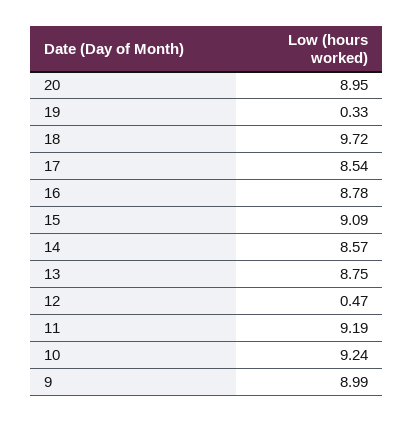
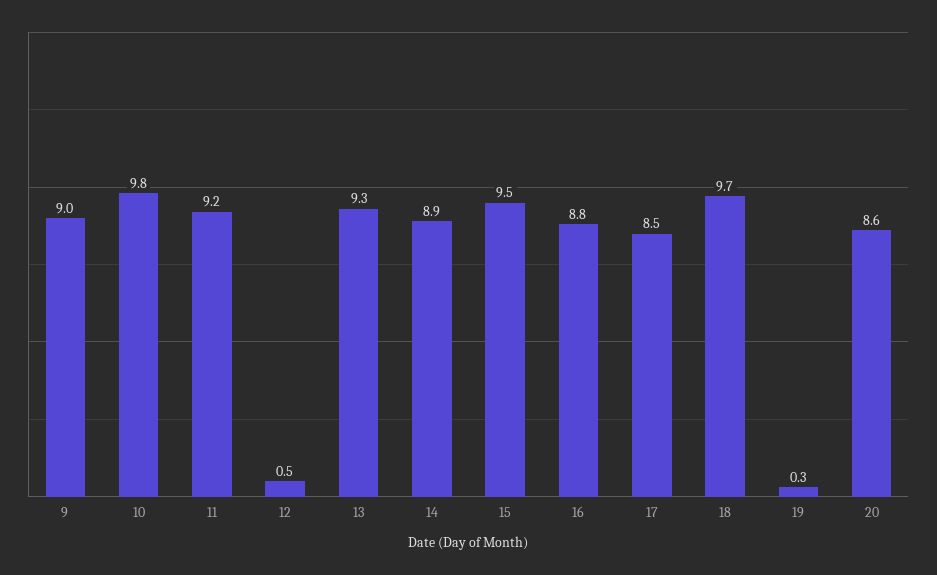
20: 8.95 -> 8.6
15: 9.09 -> 9.5
14: 8.57 -> 8.9
13: 8.75 -> 9.3
10: 9.24 -> 9.8

